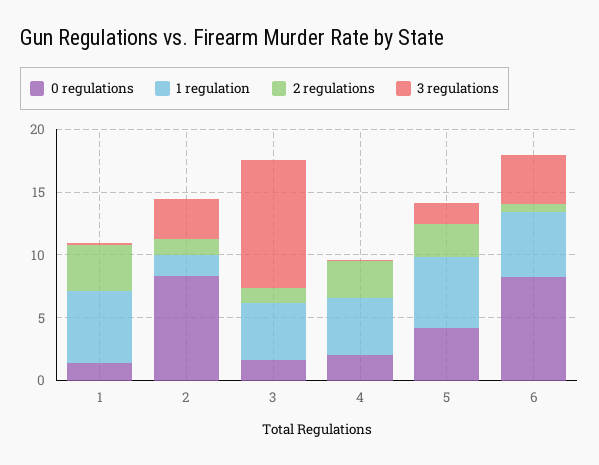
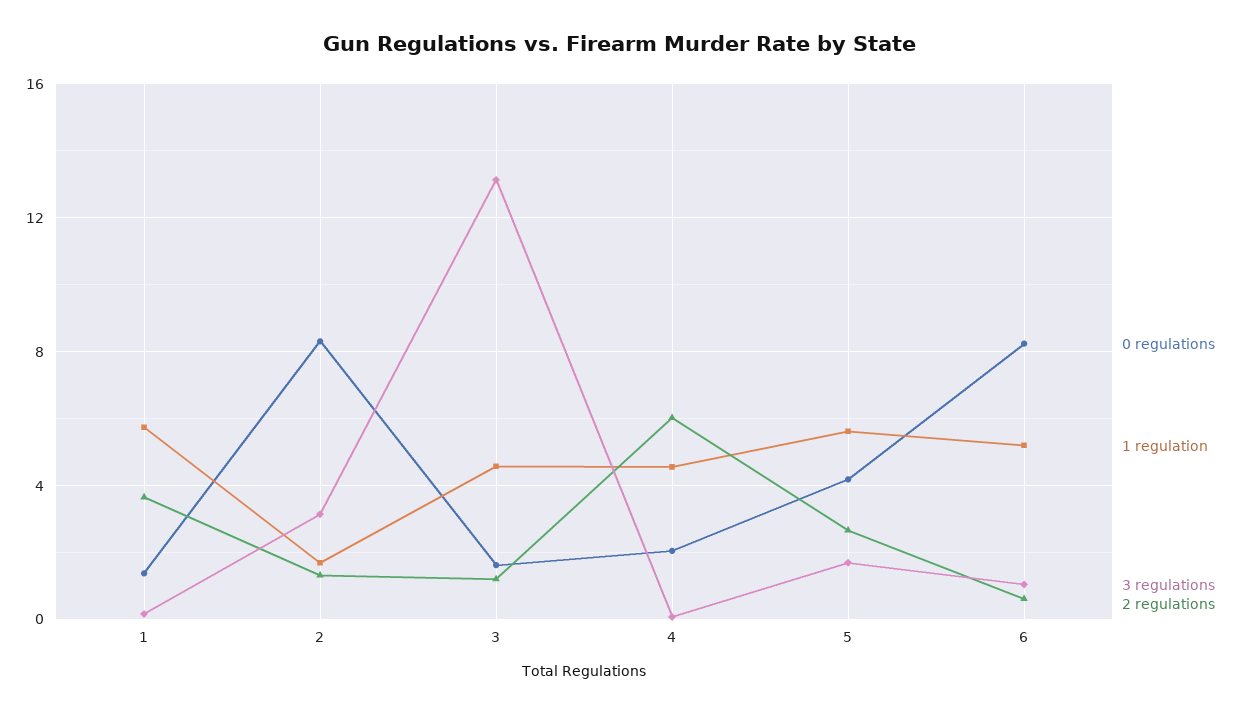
3 regulations, 3: 10 -> 13
2 regulations, 4: 3 -> 6
3 regulations, 6: 4 -> 1

